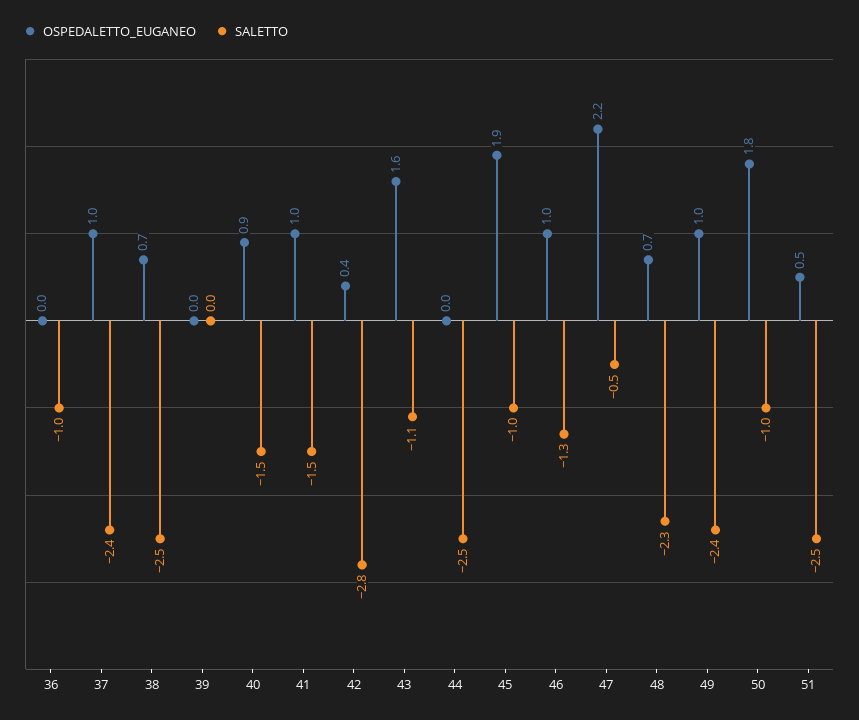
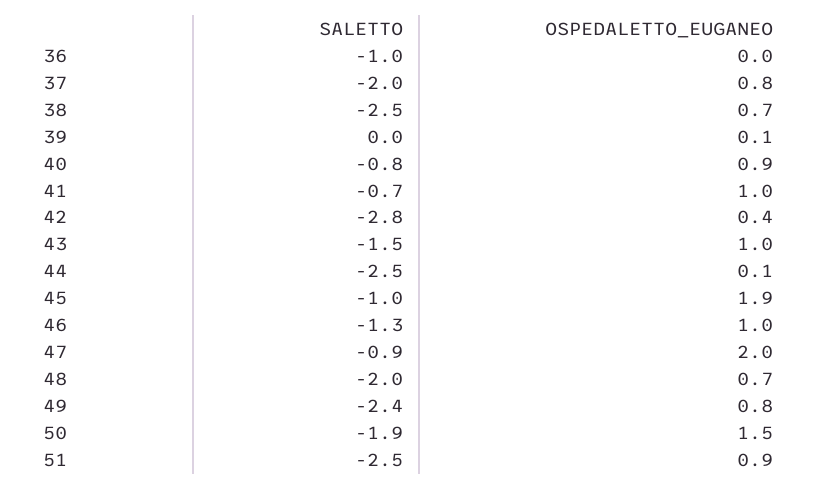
OSPEDALETTO_EUGANEO, 37: 1 -> 0.8
SALETTO, 37: -2.4 -> -2
OSPEDALETTO_EUGANEO, 39: 0 -> 0.1
SALETTO, 40: -1.5 -> -0.8
SALETTO, 41: -1.5 -> -0.7
OSPEDALETTO_EUGANEO, 43: 1.6 -> 1
SALETTO, 43: -1.1 -> -1.5
OSPEDALETTO_EUGANEO, 44: 0 -> 0.1
OSPEDALETTO_EUGANEO, 47: 2.2 -> 2
SALETTO, 47: -0.5 -> -0.9
SALETTO, 48: -2.3 -> -2
OSPEDALETTO_EUGANEO, 49: 1 -> 0.8
OSPEDALETTO_EUGANEO, 50: 1.8 -> 1.5
SALETTO, 50: -1 -> -1.9
OSPEDALETTO_EUGANEO, 51: 0.5 -> 0.9

